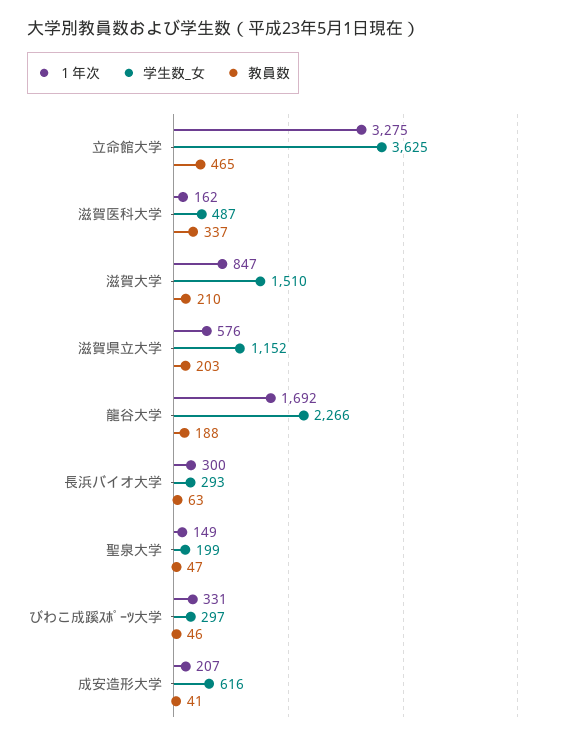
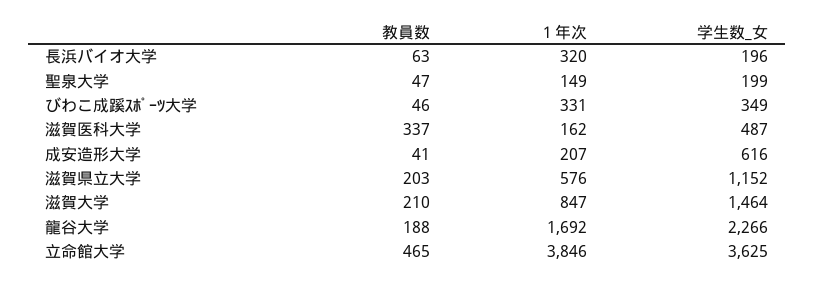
１年次, 立命館大学: 3275 -> 3846
学生数_女, 滋賀大学: 1510 -> 1464
１年次, 長浜バイオ大学: 300 -> 320
学生数_女, 長浜バイオ大学: 293 -> 196
学生数_女, びわこ成蹊ｽﾎﾟｰﾂ大学: 297 -> 349

